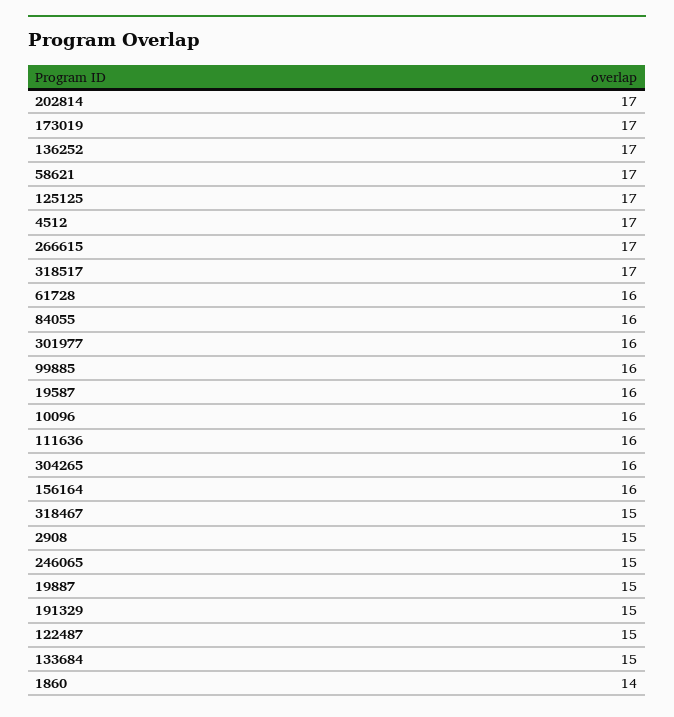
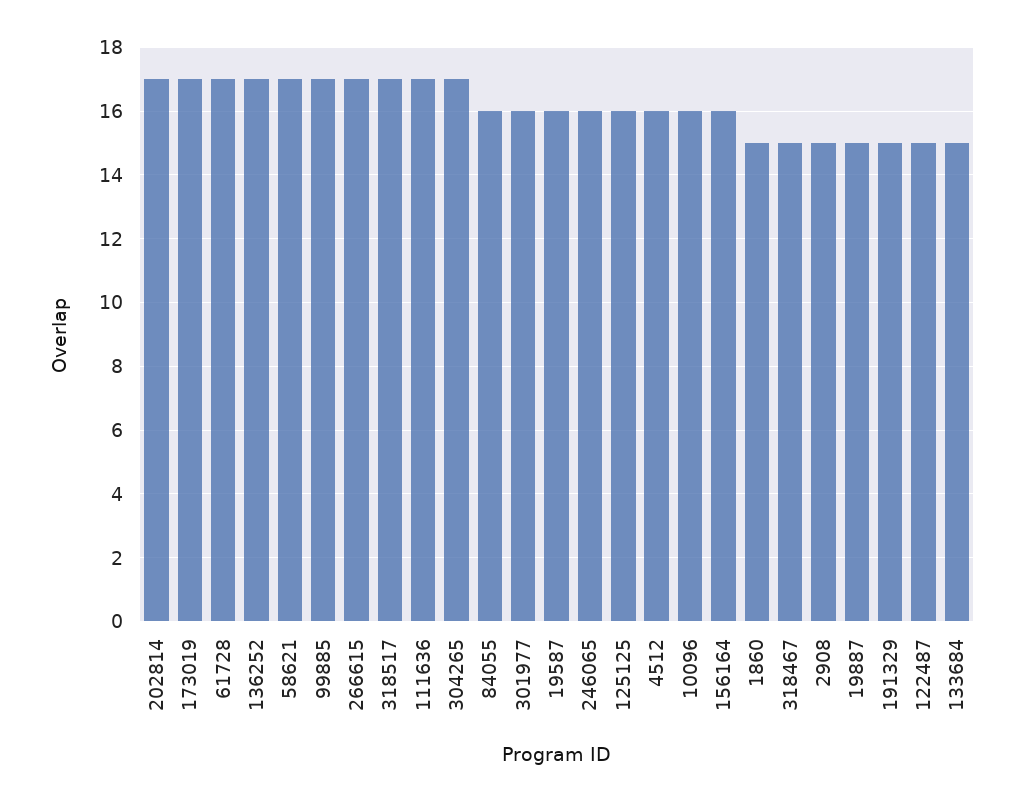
125125: 17 -> 16
4512: 17 -> 16
61728: 16 -> 17
99885: 16 -> 17
111636: 16 -> 17
304265: 16 -> 17
246065: 15 -> 16
1860: 14 -> 15

